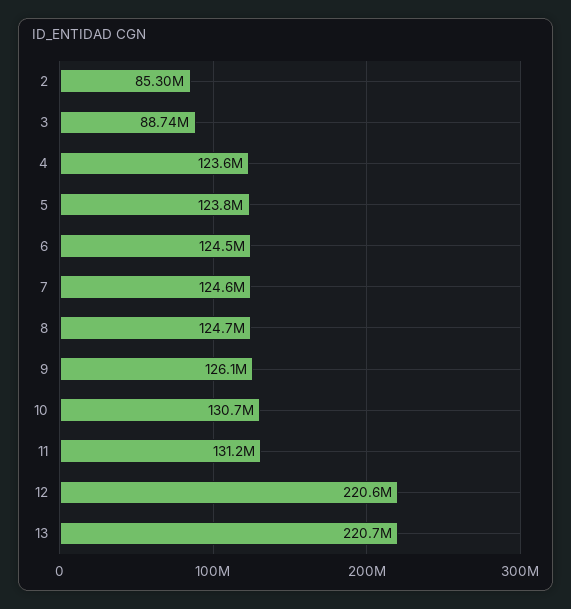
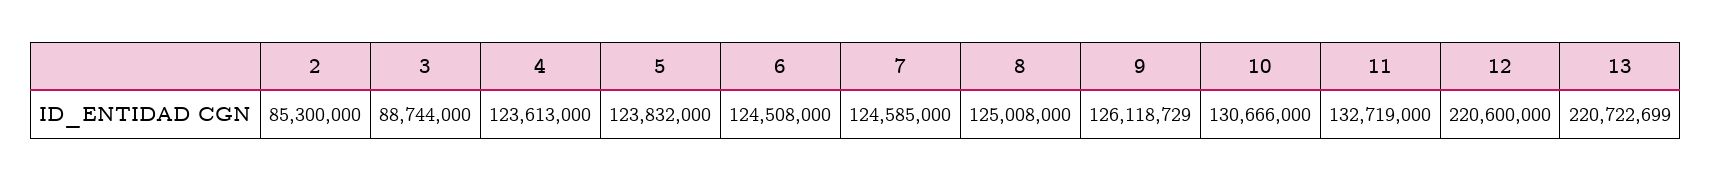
8: 124700000 -> 125008000
11: 131200000 -> 132719000

